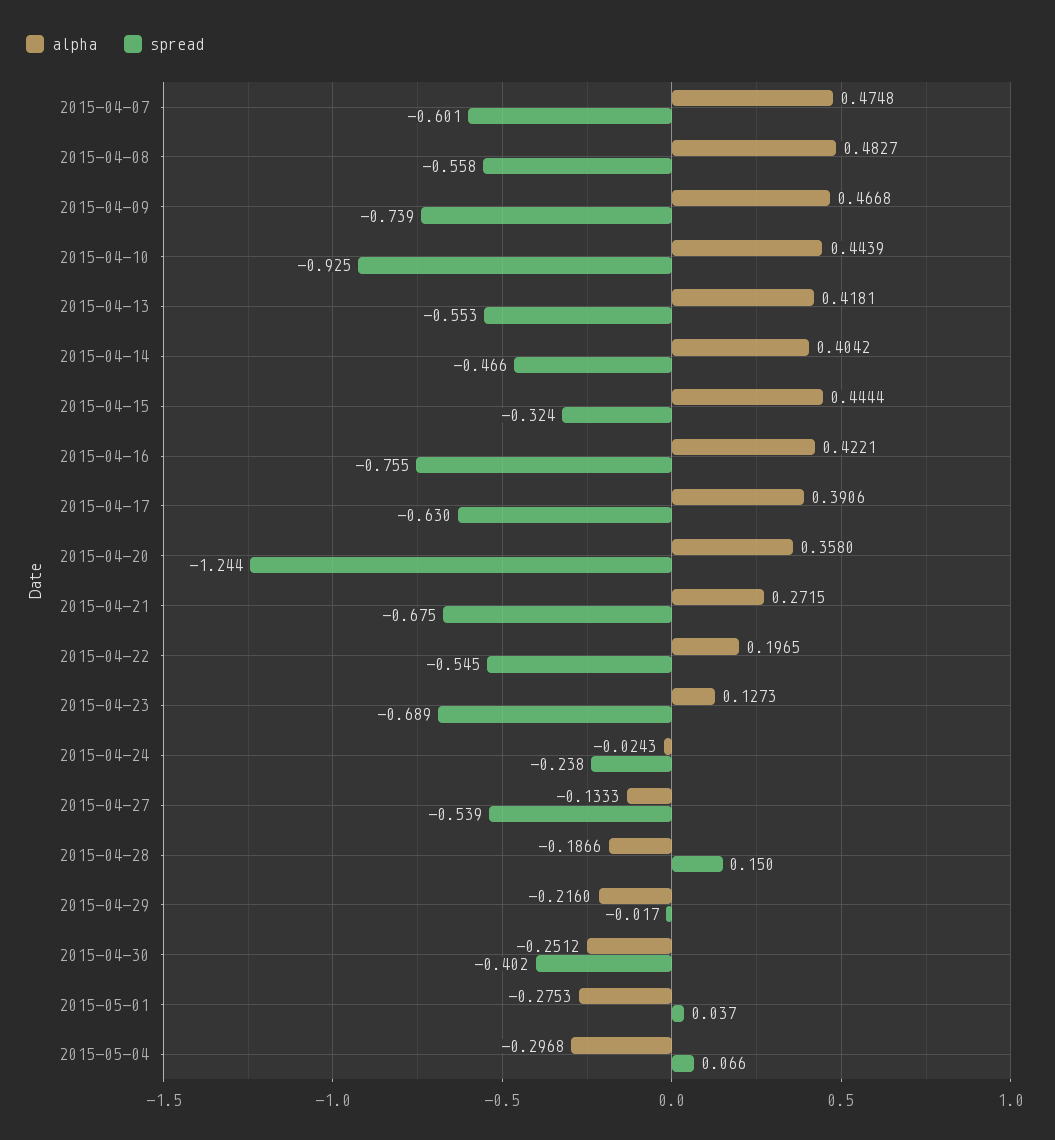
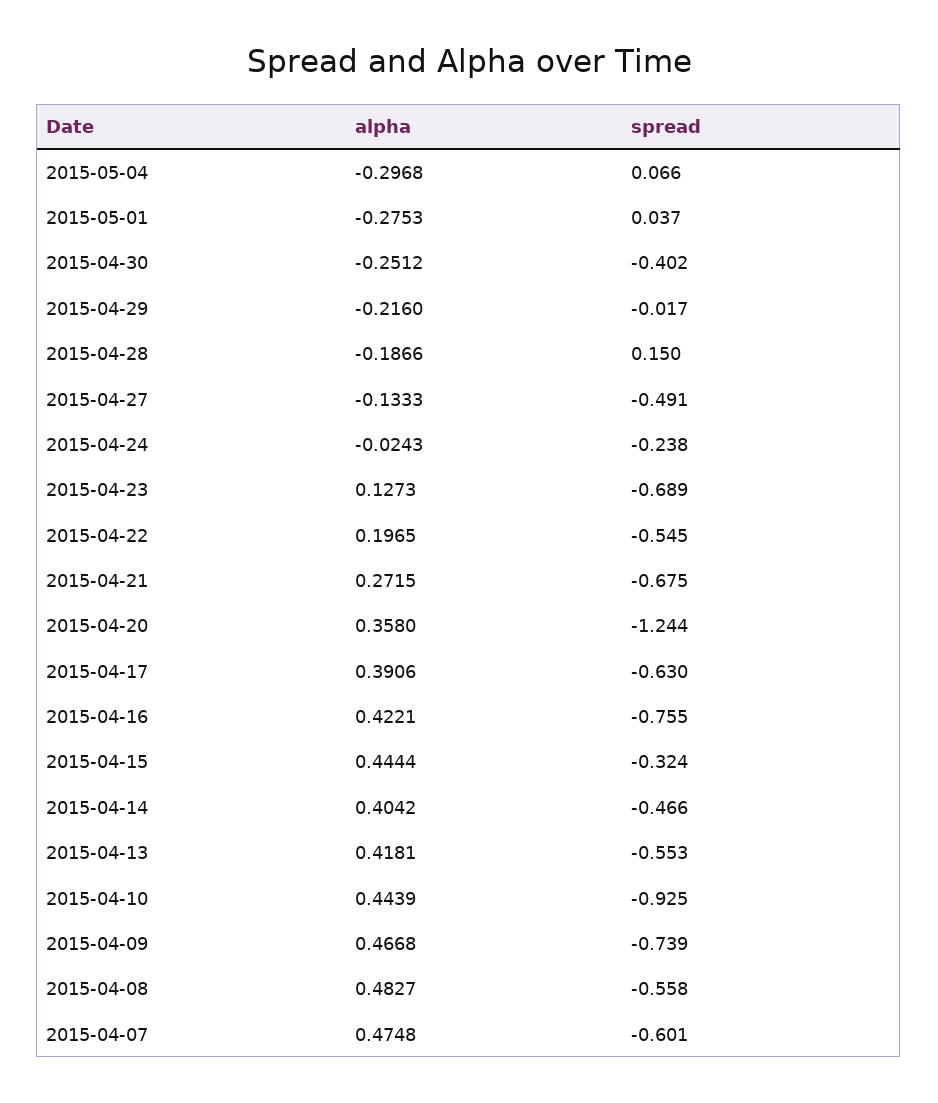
spread, 2015-04-27: -0.539 -> -0.491

